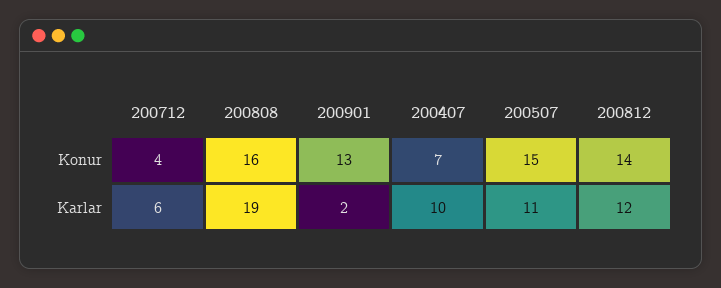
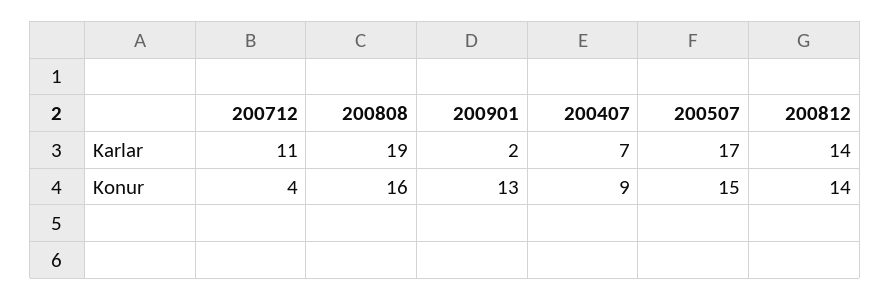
200407, Konur: 7 -> 9
200712, Karlar: 6 -> 11
200407, Karlar: 10 -> 7
200507, Karlar: 11 -> 17
200812, Karlar: 12 -> 14

